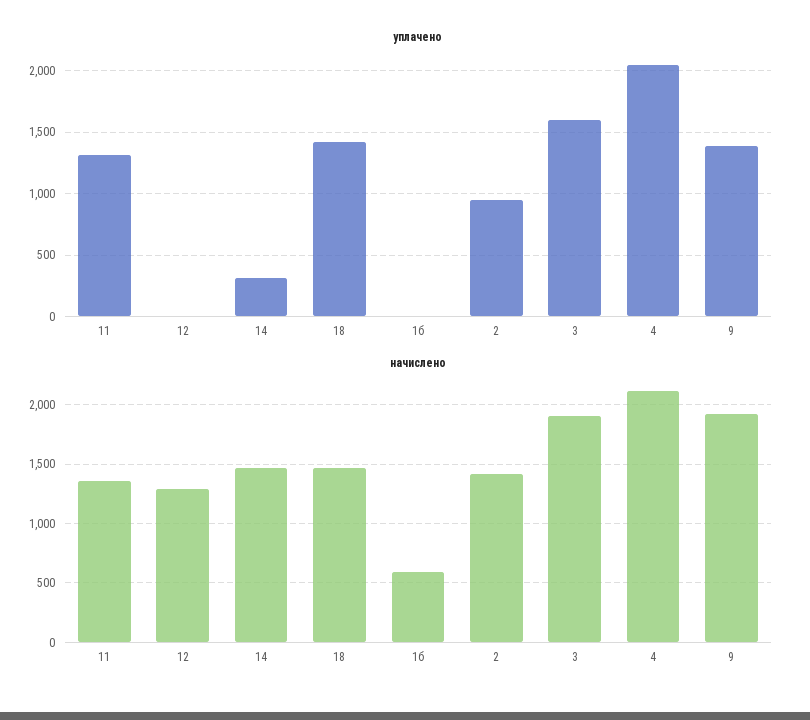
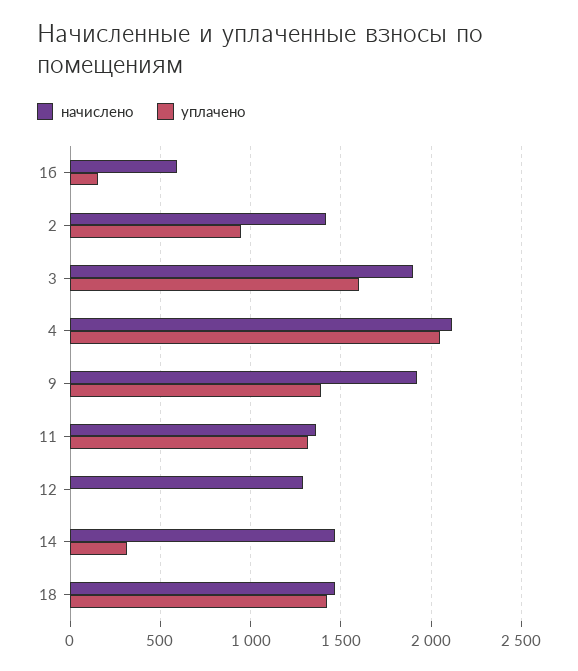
уплачено, 1б: 0 -> 150

